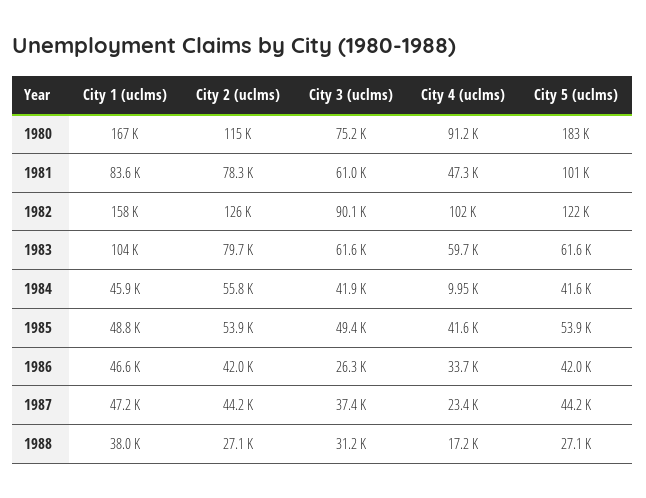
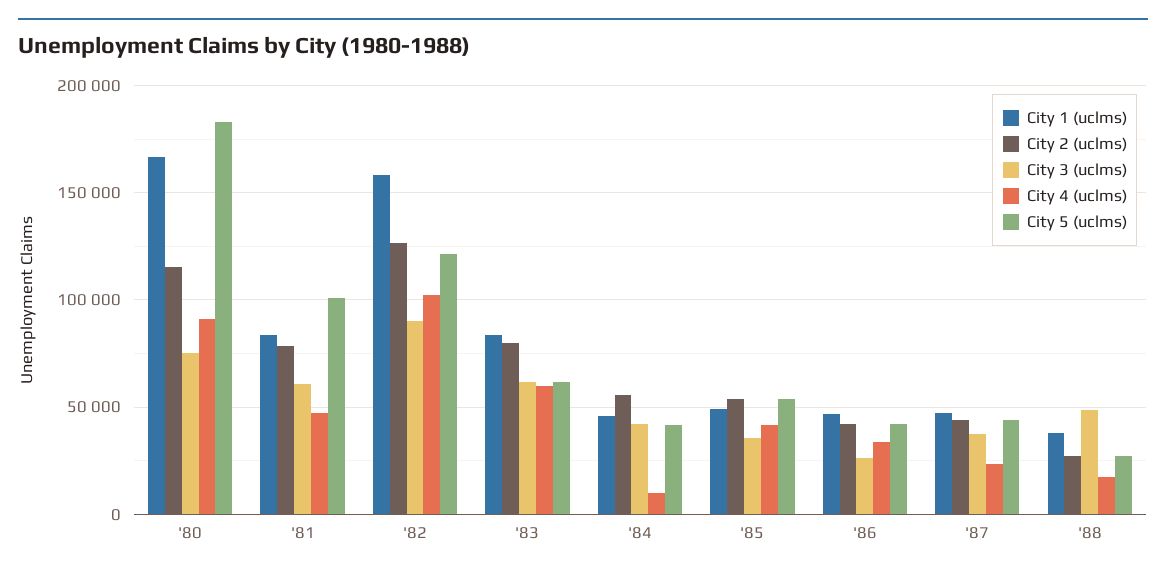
City 1 (uclms), 1983: 104000 -> 85000
City 3 (uclms), 1985: 49400 -> 35000
City 3 (uclms), 1988: 31200 -> 50000

